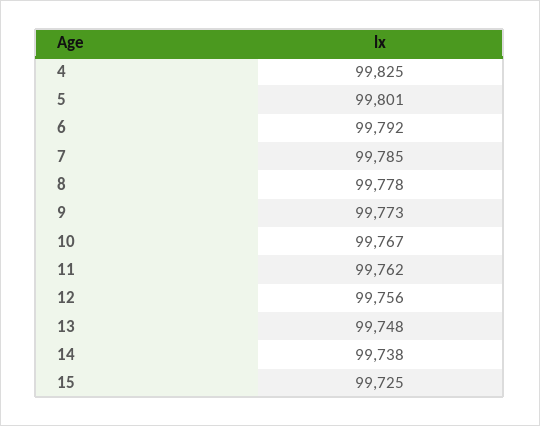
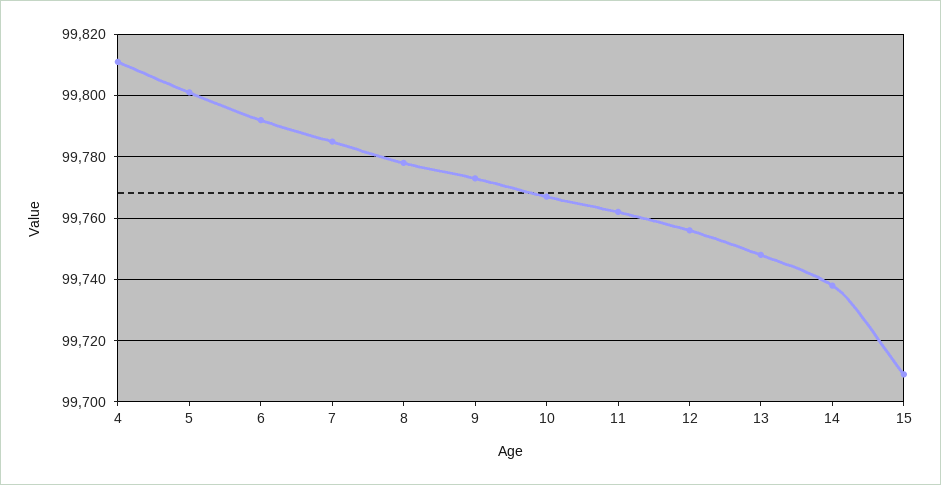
4: 99825 -> 99810
15: 99725 -> 99710

